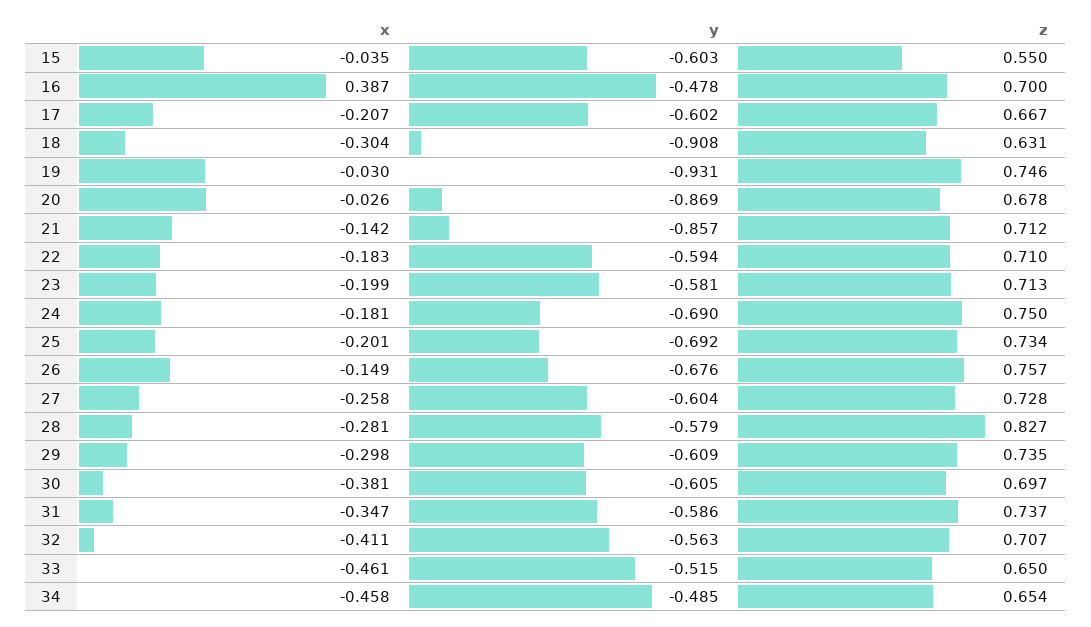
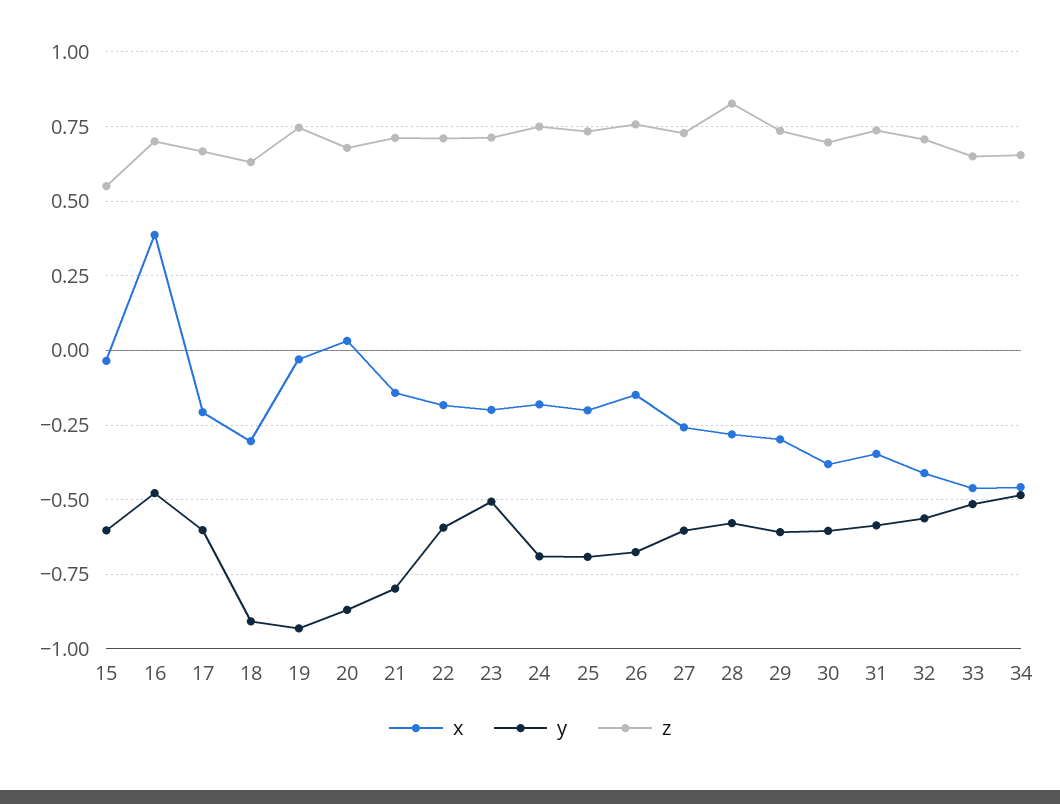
x, 20: -0.026 -> 0.025
y, 21: -0.857 -> -0.8
y, 23: -0.581 -> -0.5

